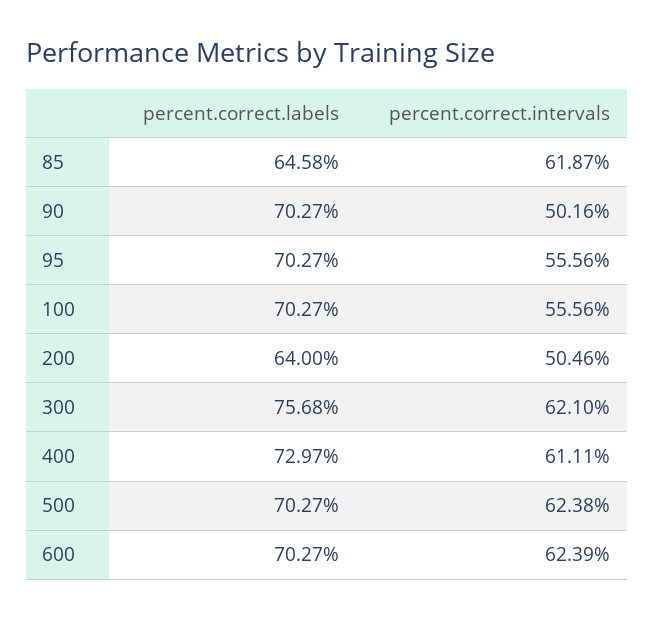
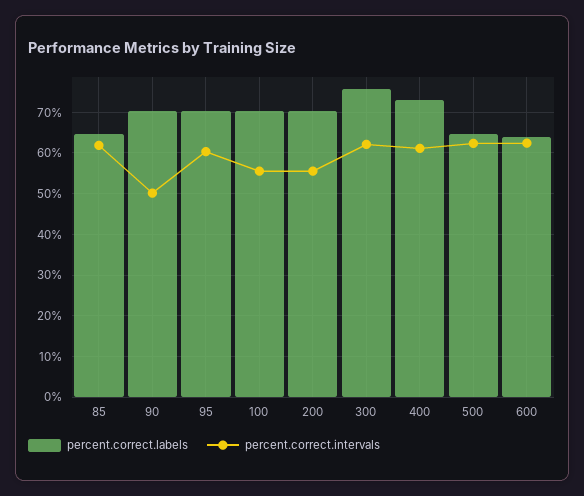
percent.correct.intervals, 95: 55.56 -> 60
percent.correct.labels, 200: 64 -> 70
percent.correct.intervals, 200: 50.46 -> 56
percent.correct.labels, 500: 70.27 -> 64
percent.correct.labels, 600: 70.27 -> 64

